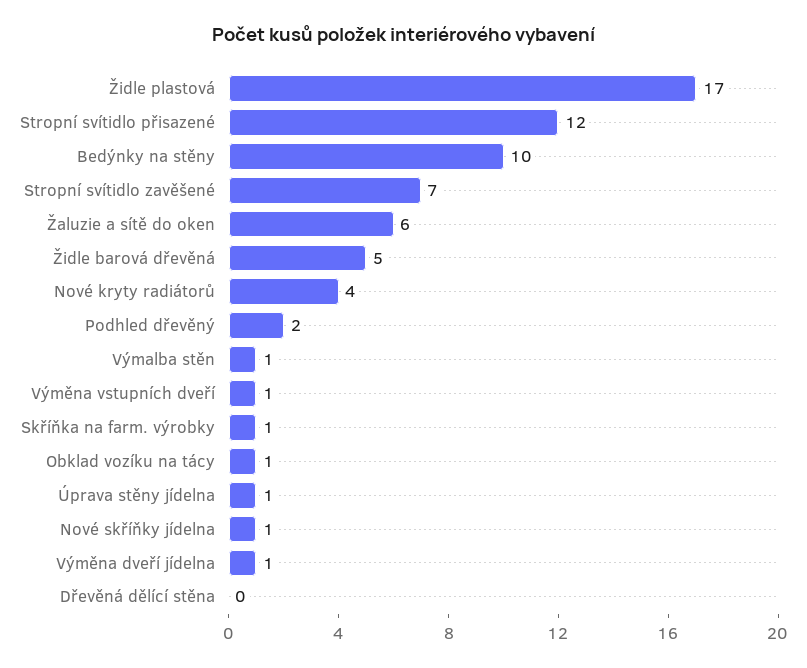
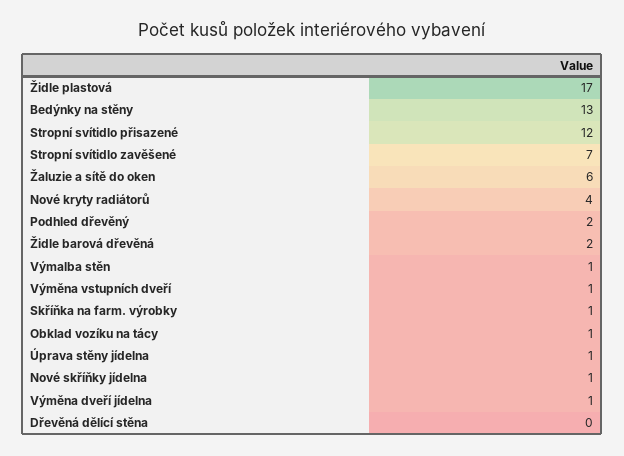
Bedýnky na stěny: 10 -> 13
Židle barová dřevěná: 5 -> 2

